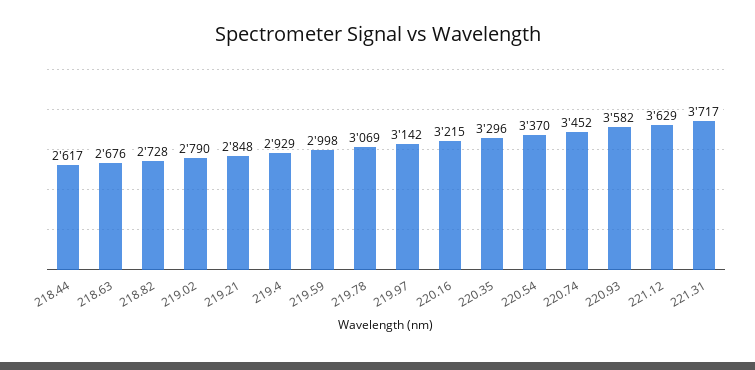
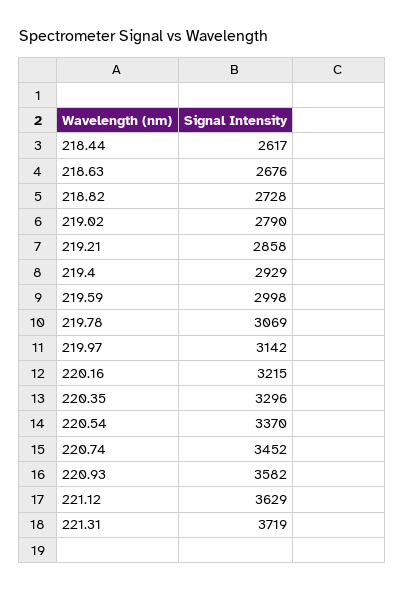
219.21: 2848 -> 2858
221.31: 3717 -> 3719

